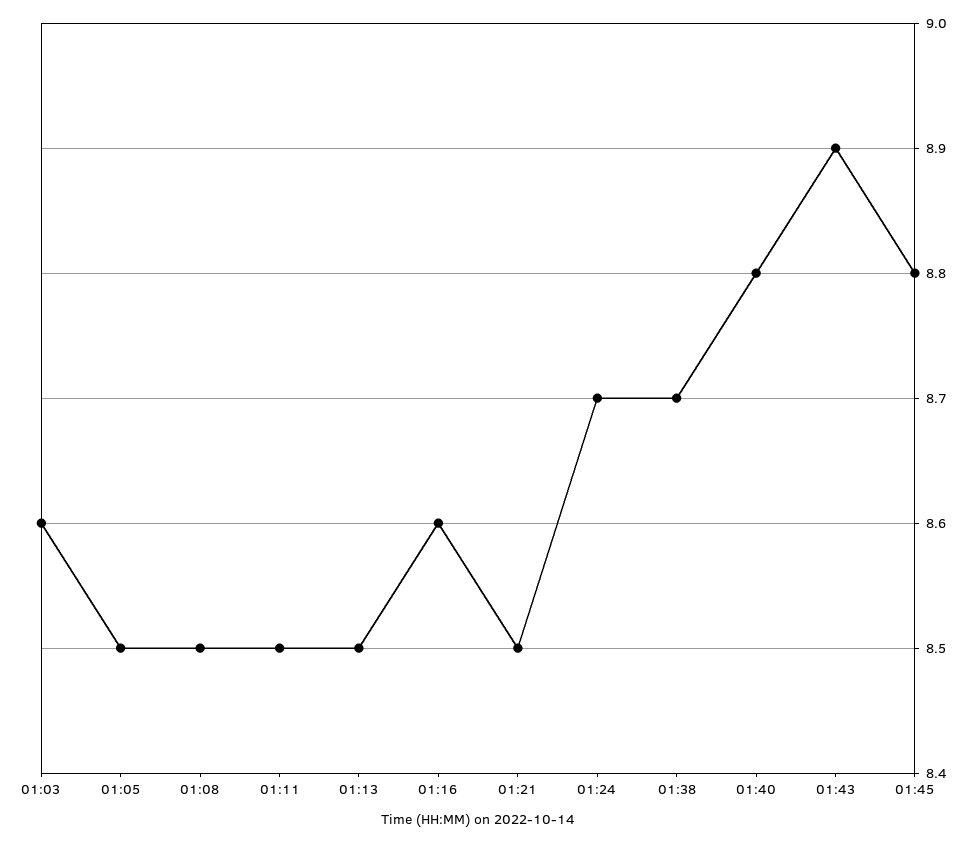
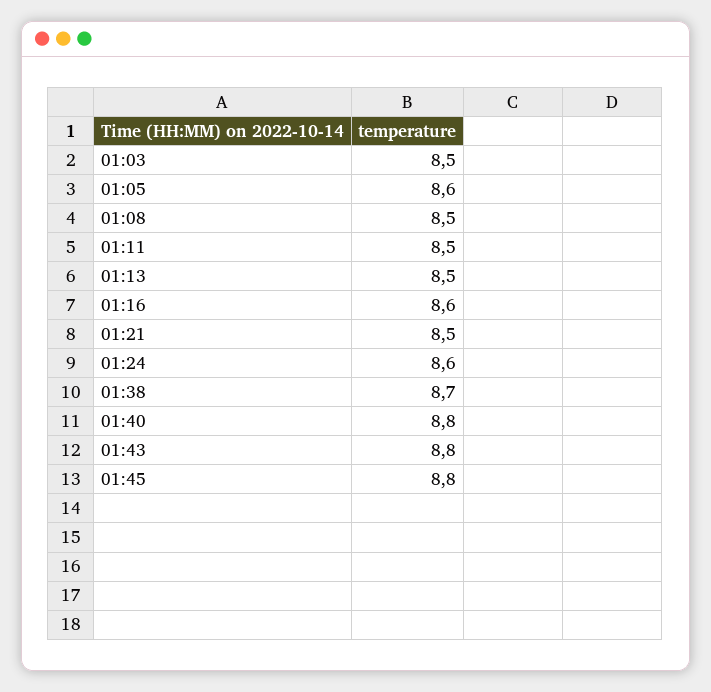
01:03: 8.6 -> 8.5
01:05: 8.5 -> 8.6
01:24: 8.7 -> 8.6
01:43: 8.9 -> 8.8

